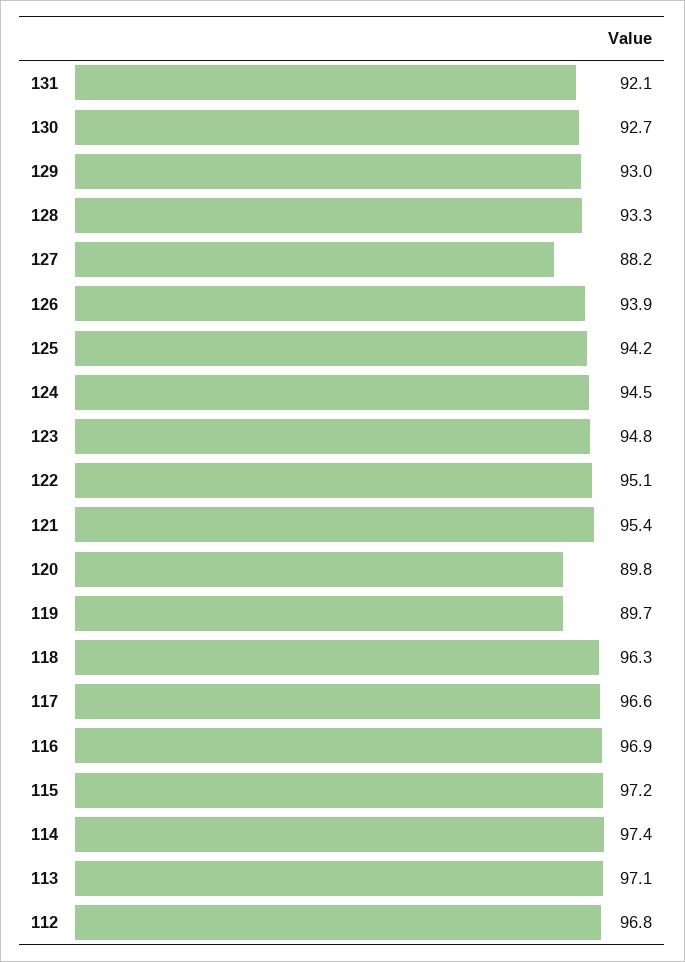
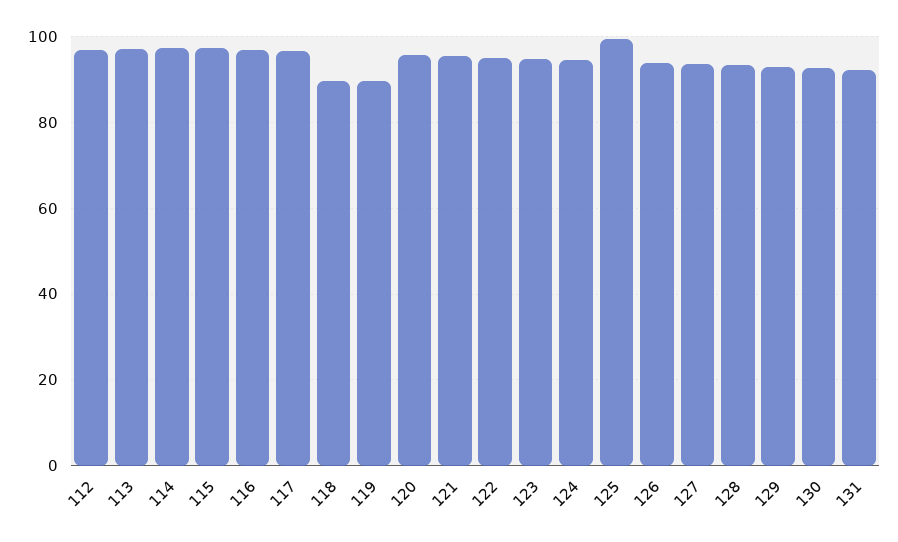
127: 88.2 -> 94
125: 94.2 -> 100
120: 89.8 -> 96
118: 96.3 -> 90

